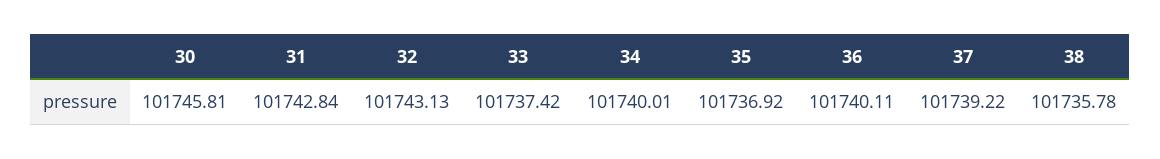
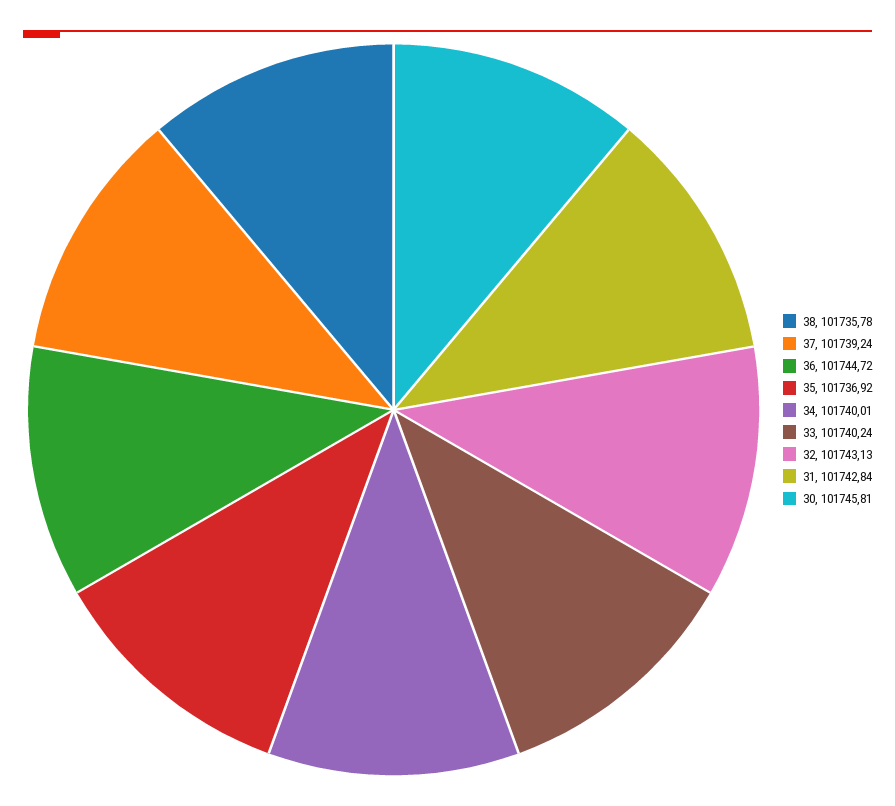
33: 101737.42 -> 101740.24
36: 101740.11 -> 101744.72
37: 101739.22 -> 101739.24

